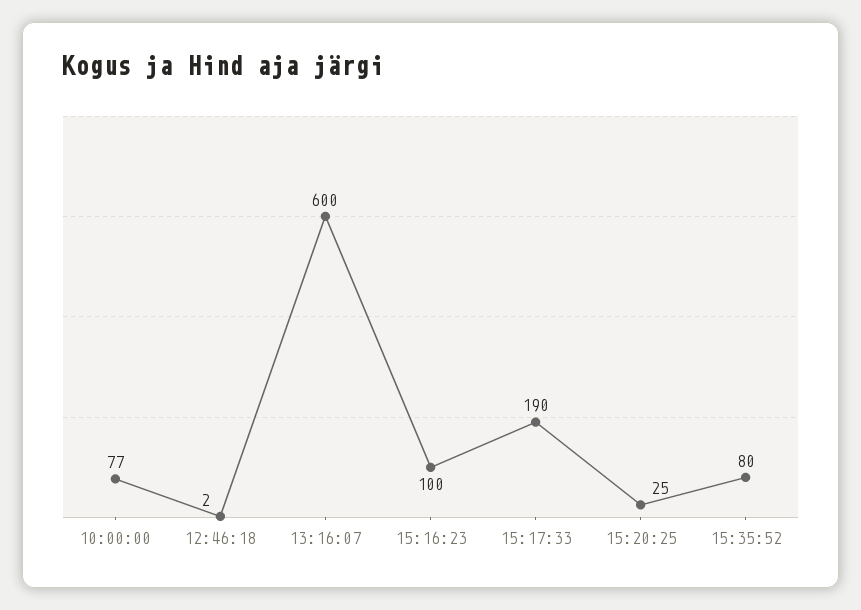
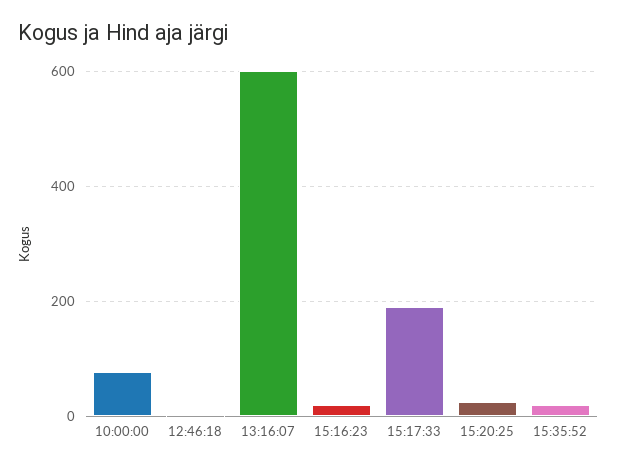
15:16:23: 100 -> 20
15:35:52: 80 -> 20

